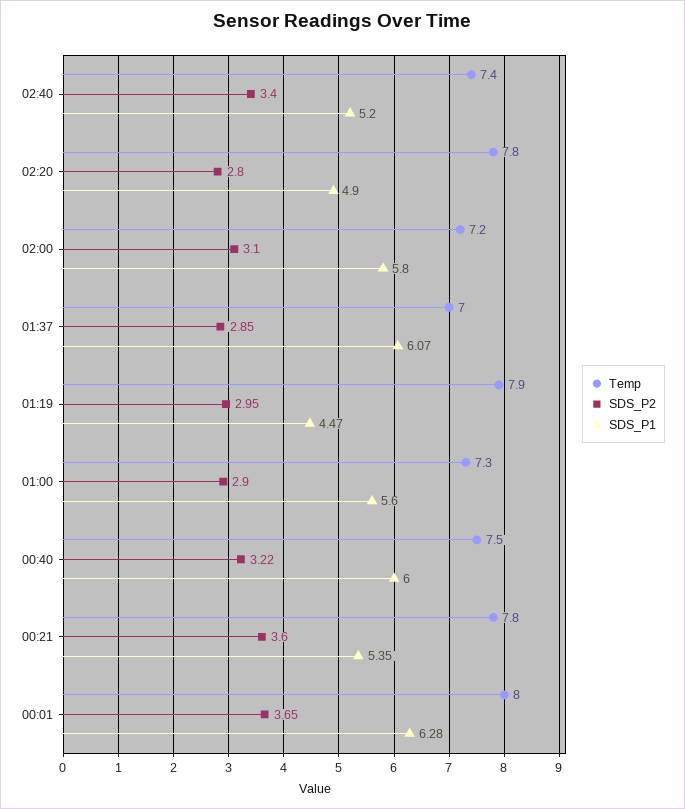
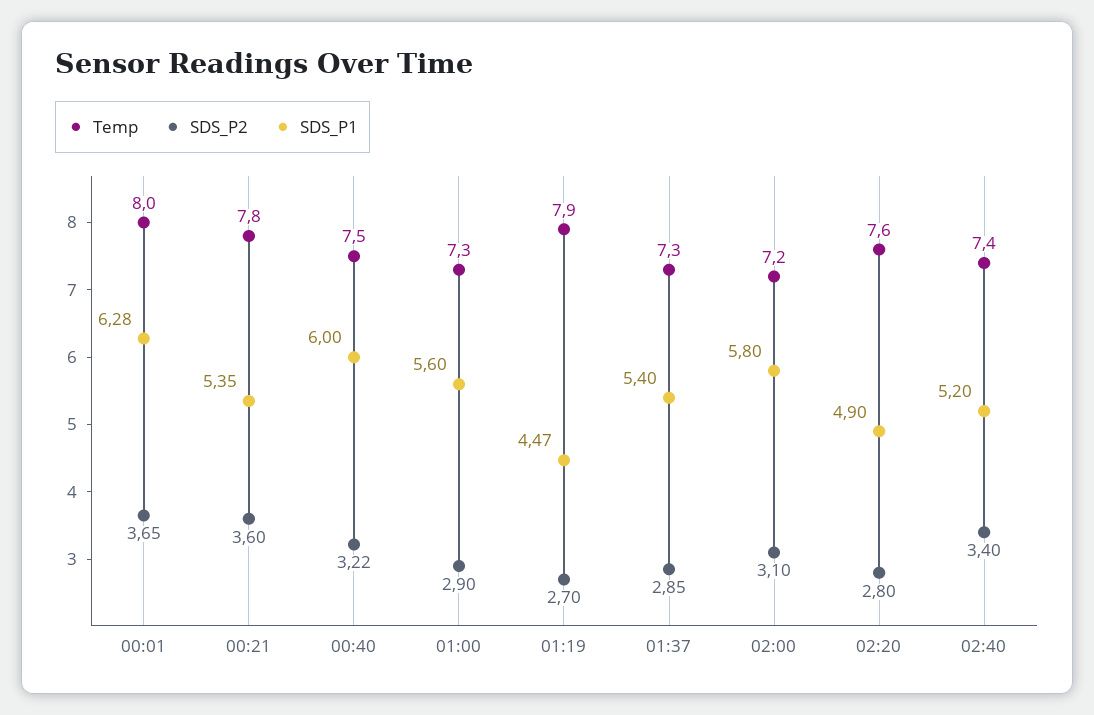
Temp, 02:20: 7.8 -> 7.6
Temp, 01:37: 7 -> 7.3
SDS_P1, 01:37: 6.07 -> 5.4
SDS_P2, 01:19: 2.95 -> 2.7

